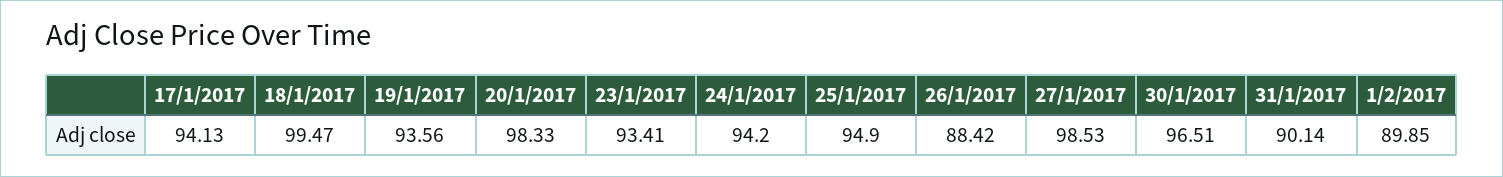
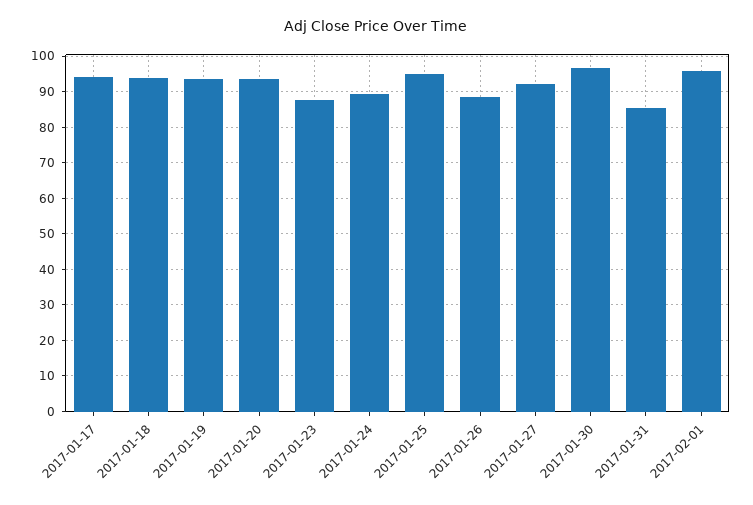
18/1/2017: 99.47 -> 94
20/1/2017: 98.33 -> 94
23/1/2017: 93.41 -> 88
24/1/2017: 94.2 -> 90
27/1/2017: 98.53 -> 92
31/1/2017: 90.14 -> 86
1/2/2017: 89.85 -> 96

